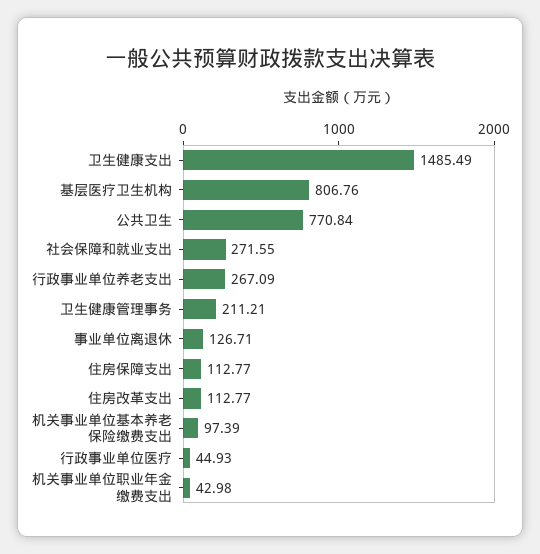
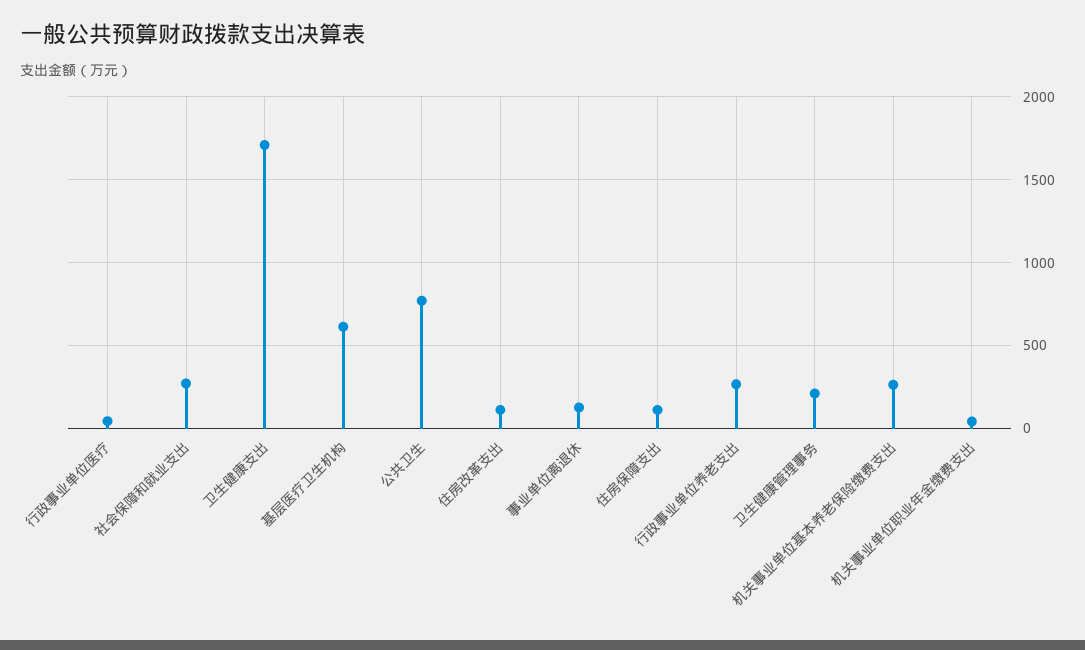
卫生健康支出: 1485.49 -> 1700
基层医疗卫生机构: 806.76 -> 600
机关事业单位基本养老保险缴费支出: 97.39 -> 250

